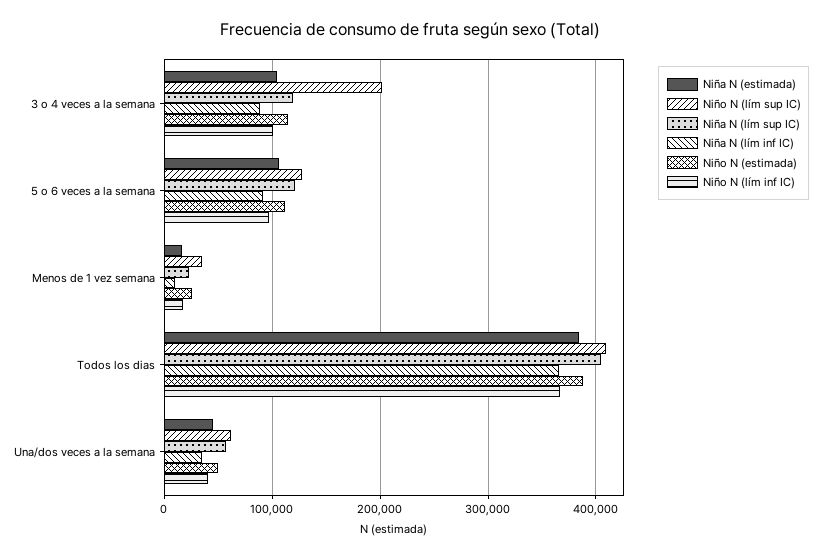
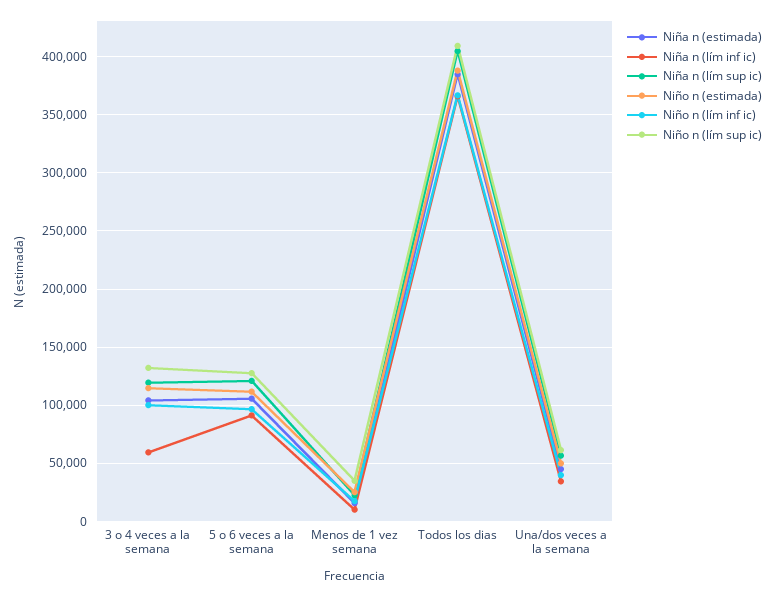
Niño N (lím sup IC), 3 o 4 veces a la semana: 200000 -> 130000
Niña N (lím inf IC), 3 o 4 veces a la semana: 90000 -> 60000

